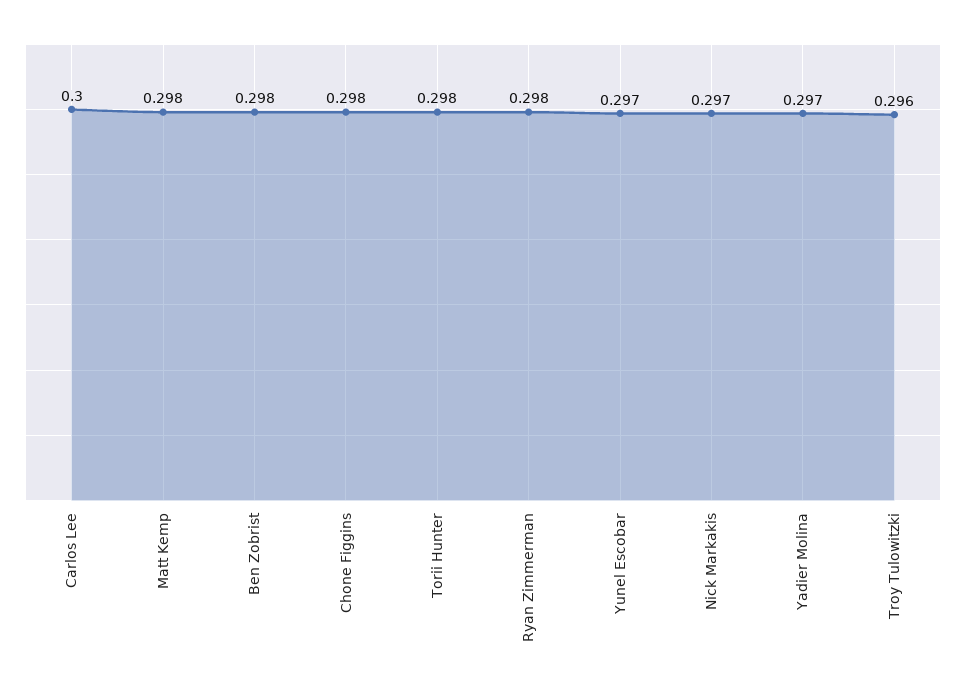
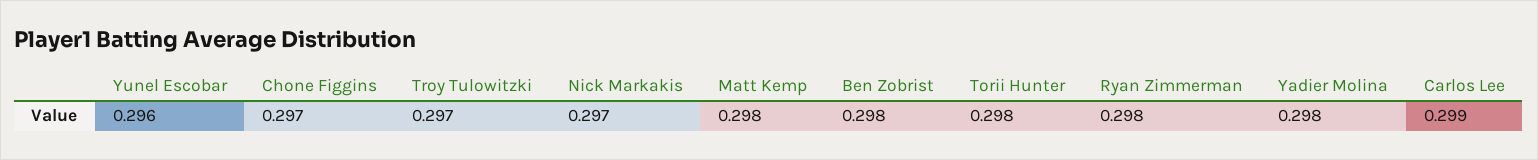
Carlos Lee: 0.3 -> 0.299
Chone Figgins: 0.298 -> 0.297
Yunel Escobar: 0.297 -> 0.296
Yadier Molina: 0.297 -> 0.298
Troy Tulowitzki: 0.296 -> 0.297

